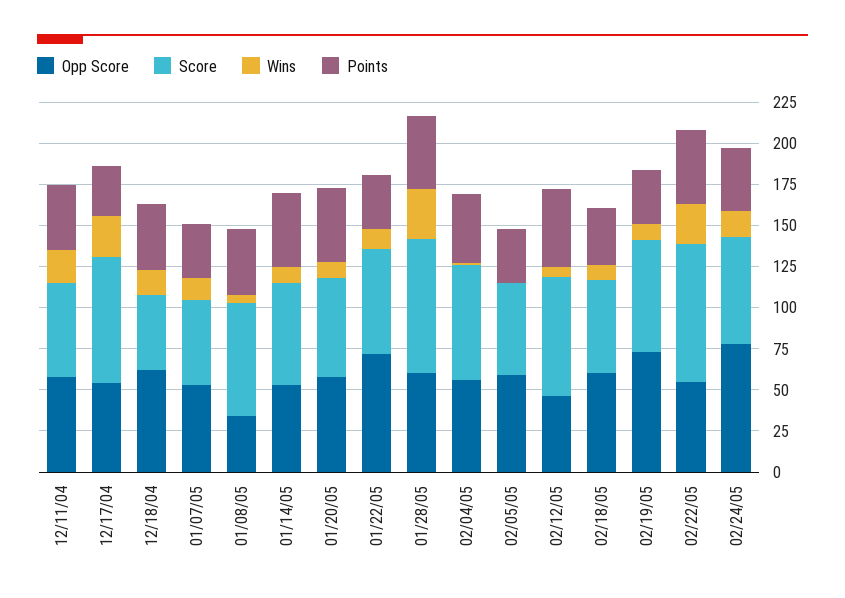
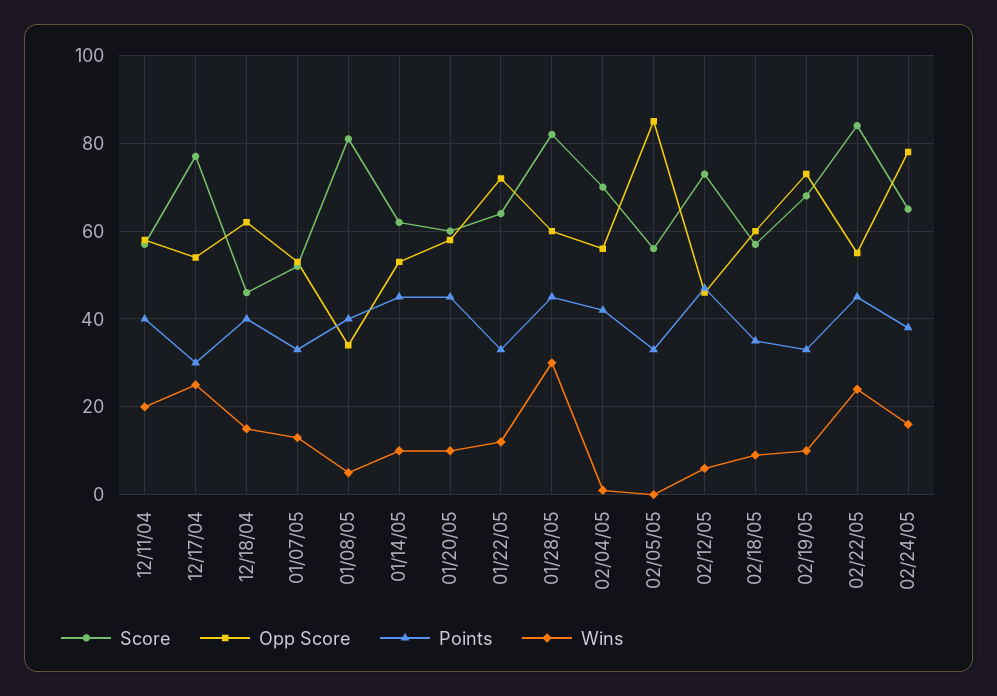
Score, 01/08/05: 70 -> 80
Opp Score, 02/05/05: 60 -> 85

